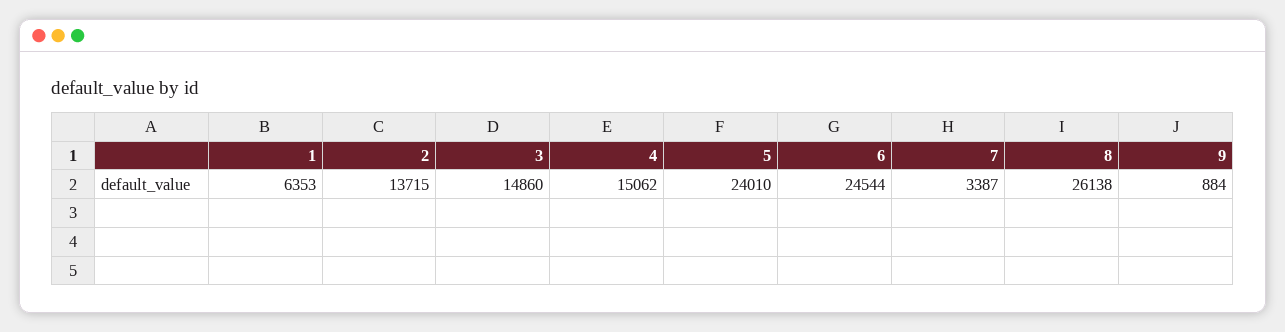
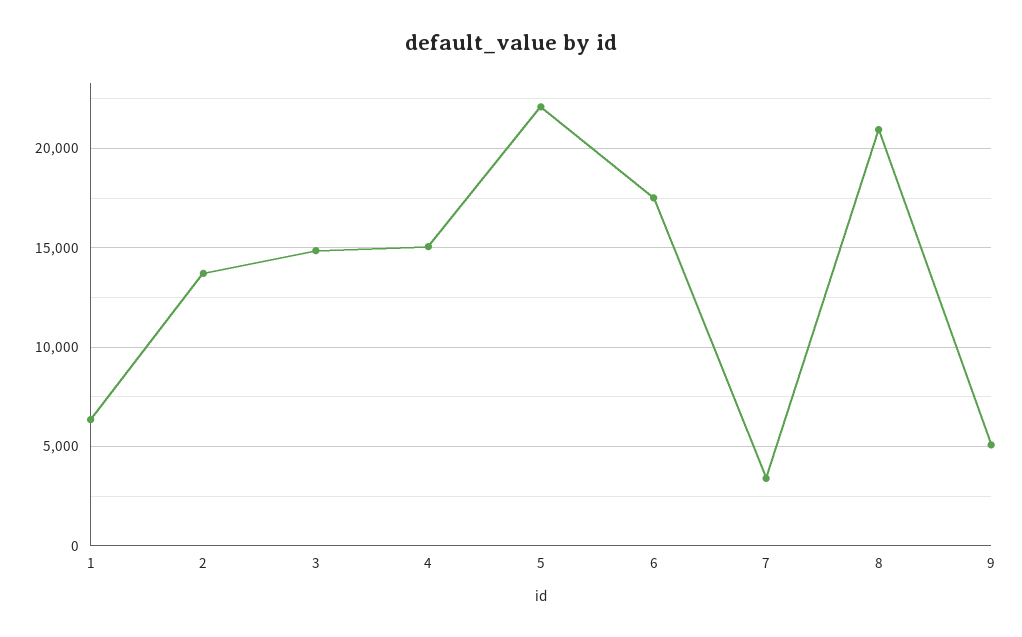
5: 24010 -> 22000
6: 24544 -> 17500
8: 26138 -> 21000
9: 884 -> 5000

